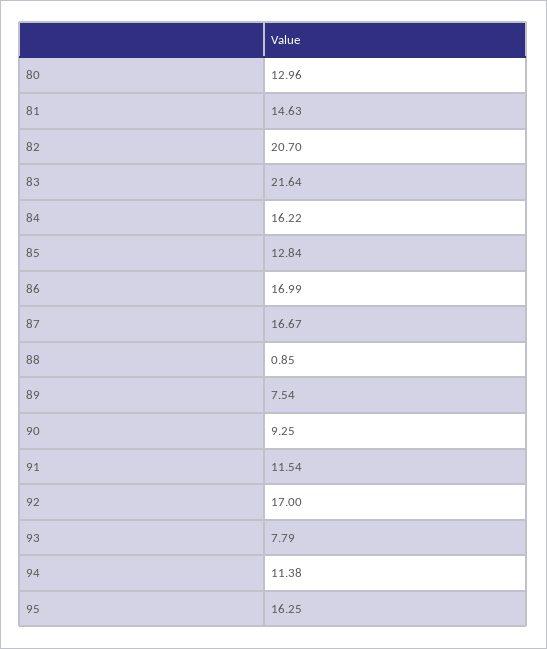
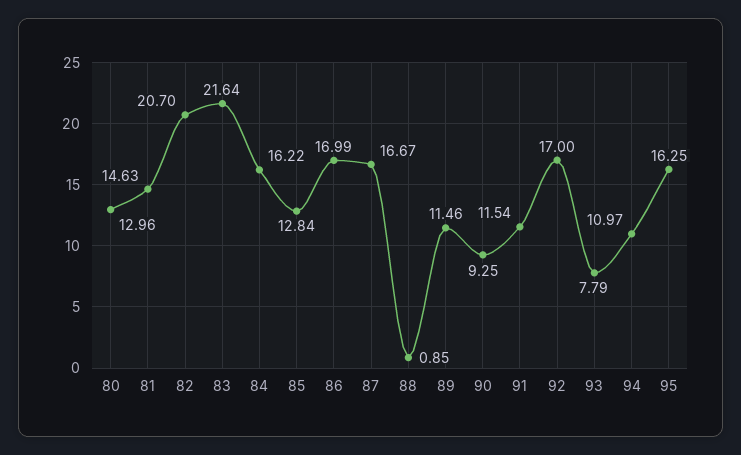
89: 7.54 -> 11.46
94: 11.38 -> 10.97

